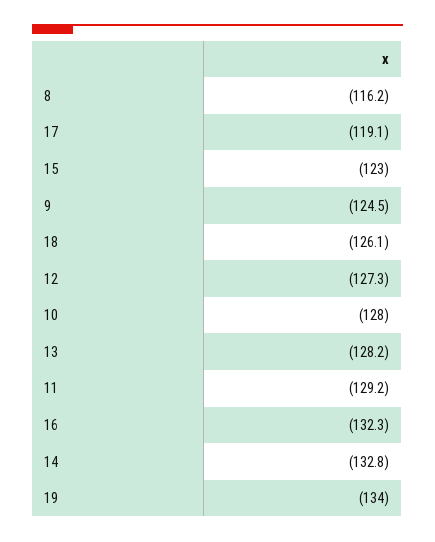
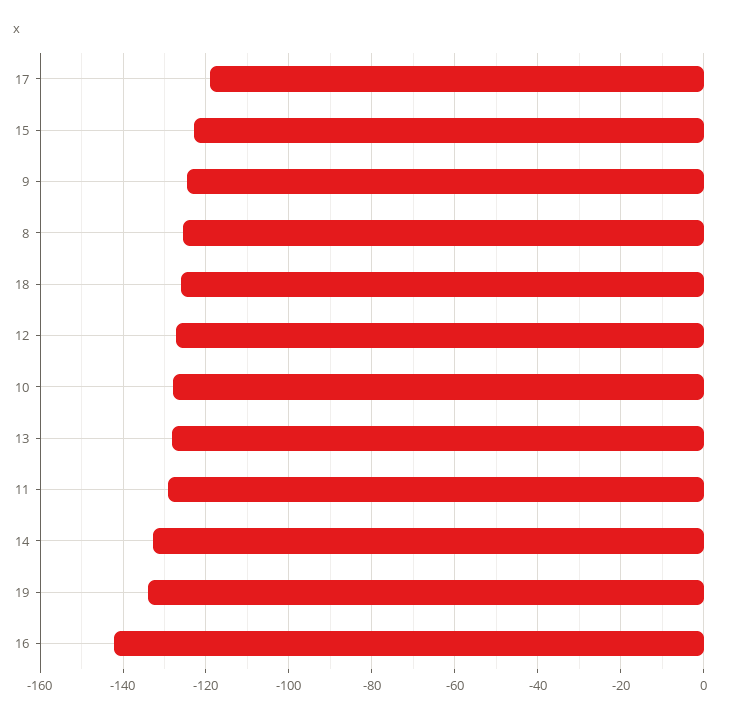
8: -116.2 -> -126
16: -132.3 -> -142

